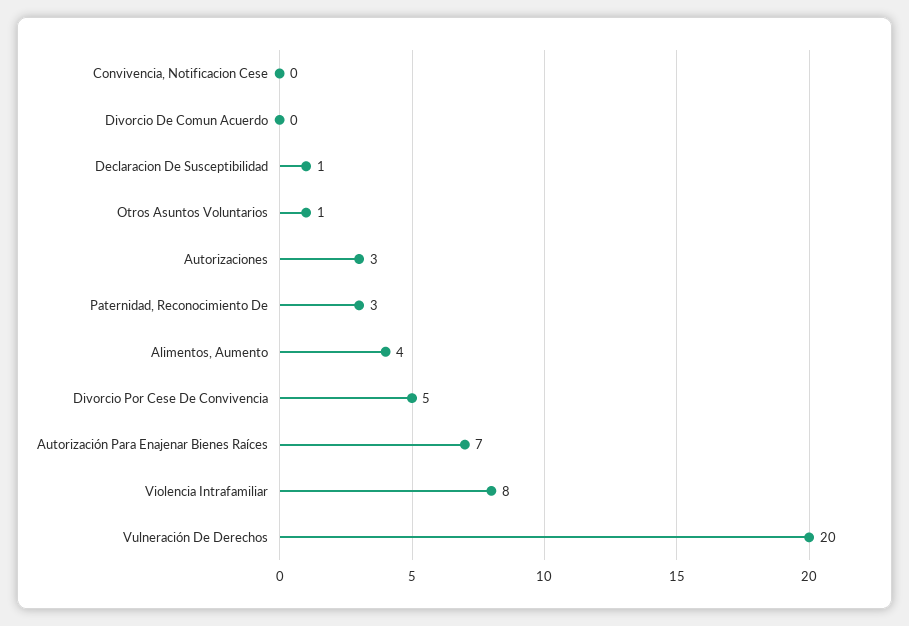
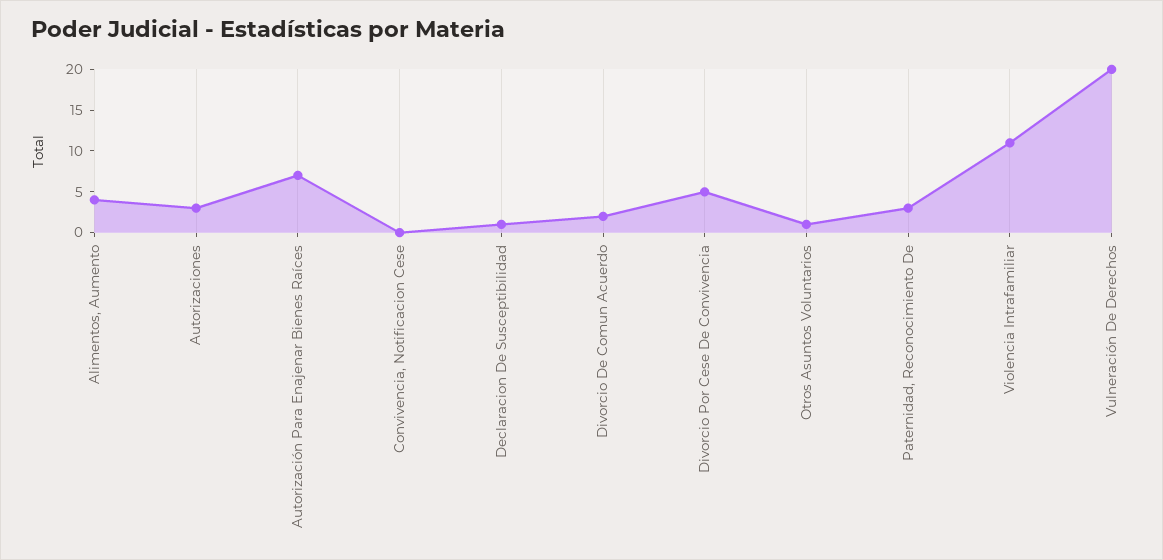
Divorcio De Comun Acuerdo: 0 -> 2
Violencia Intrafamiliar: 8 -> 11

